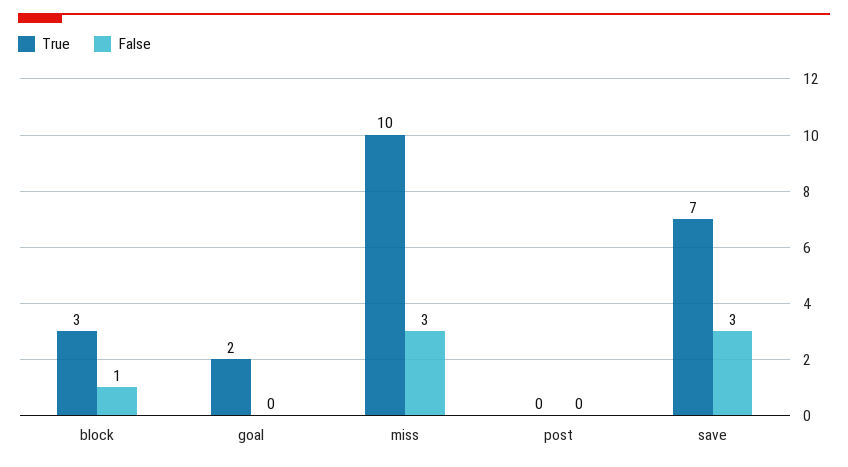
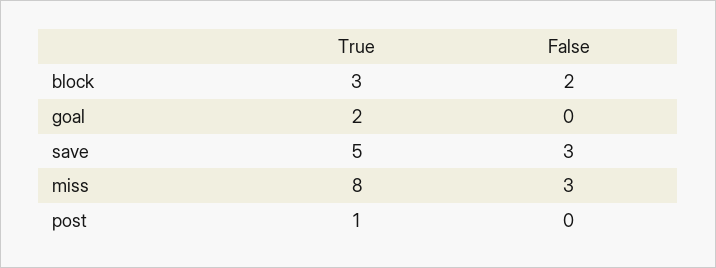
False, block: 1 -> 2
True, miss: 10 -> 8
True, post: 0 -> 1
True, save: 7 -> 5

